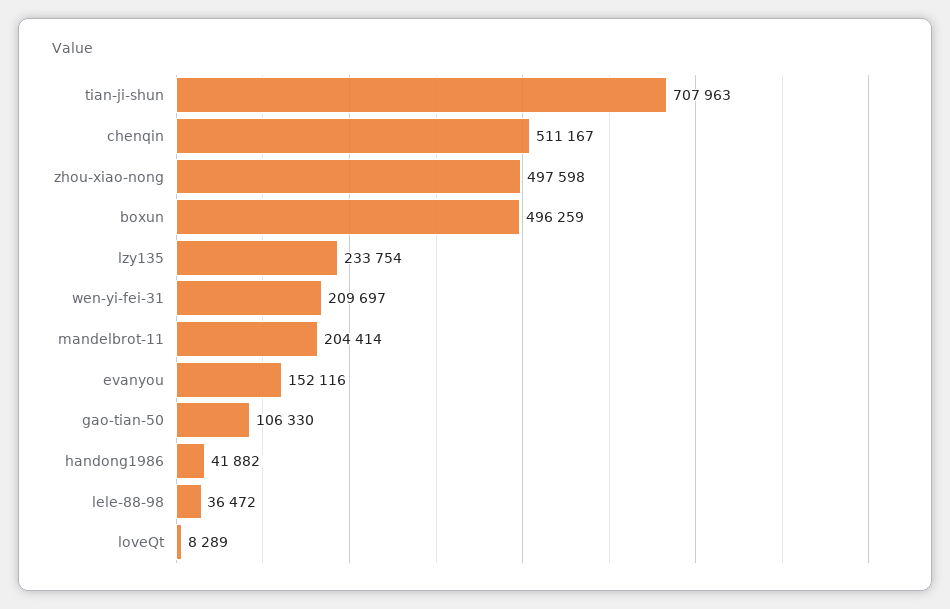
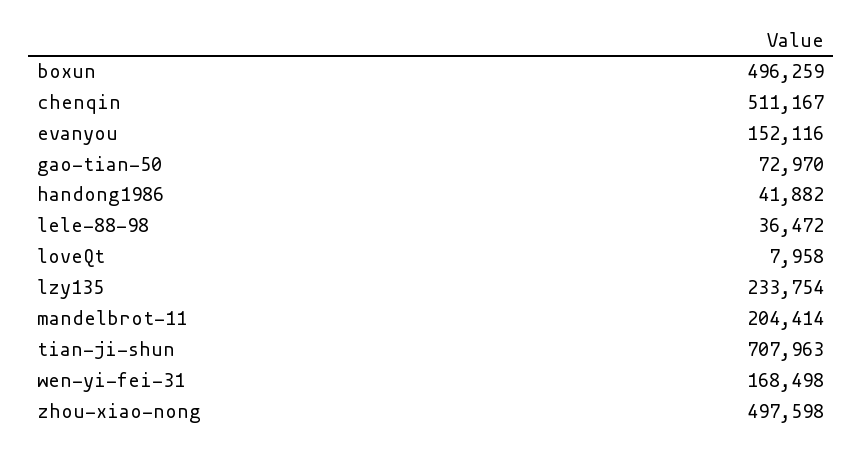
wen-yi-fei-31: 209697 -> 168498
gao-tian-50: 106330 -> 72970
loveQt: 8289 -> 7958

